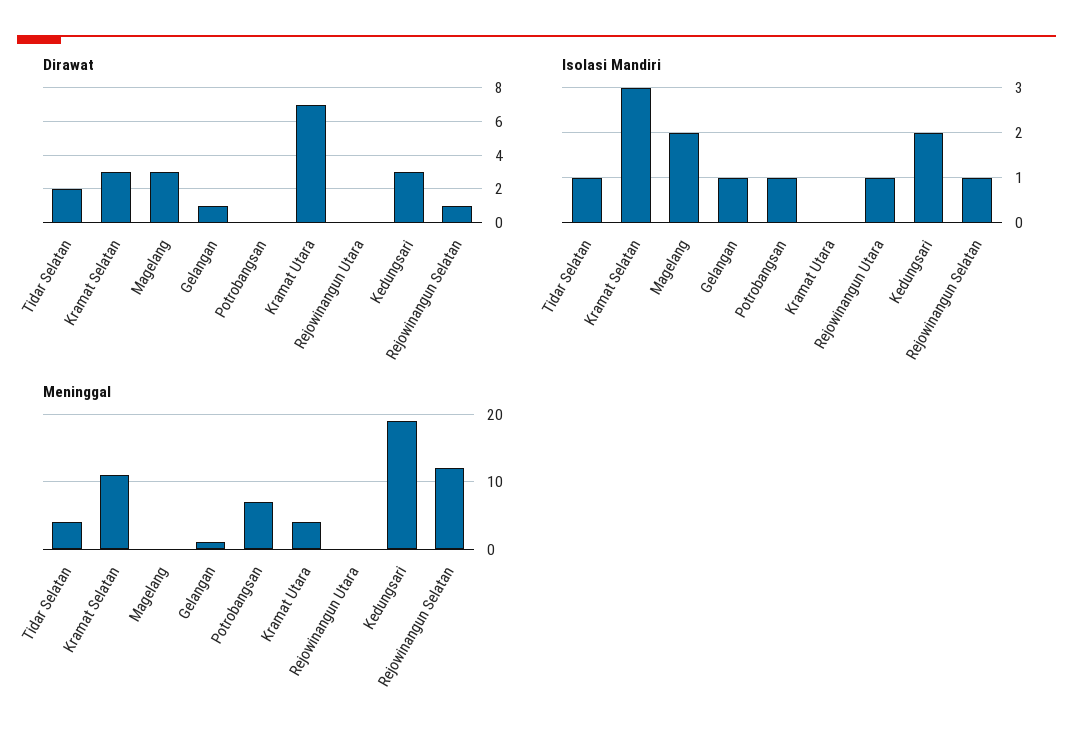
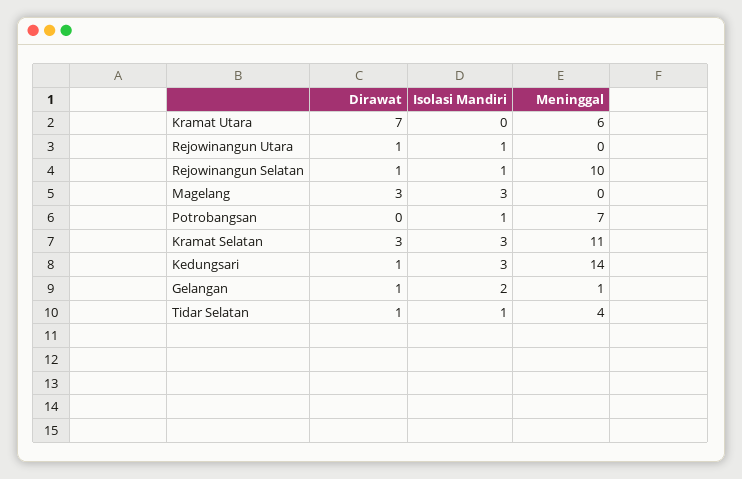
Dirawat, Tidar Selatan: 2 -> 1
Dirawat, Rejowinangun Utara: 0 -> 1
Dirawat, Kedungsari: 3 -> 1
Isolasi Mandiri, Magelang: 2 -> 3
Isolasi Mandiri, Gelangan: 1 -> 2
Isolasi Mandiri, Kedungsari: 2 -> 3
Meninggal, Kramat Utara: 4 -> 6
Meninggal, Kedungsari: 19 -> 14
Meninggal, Rejowinangun Selatan: 12 -> 10

